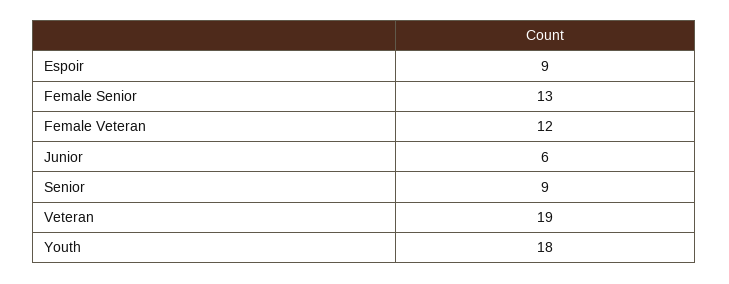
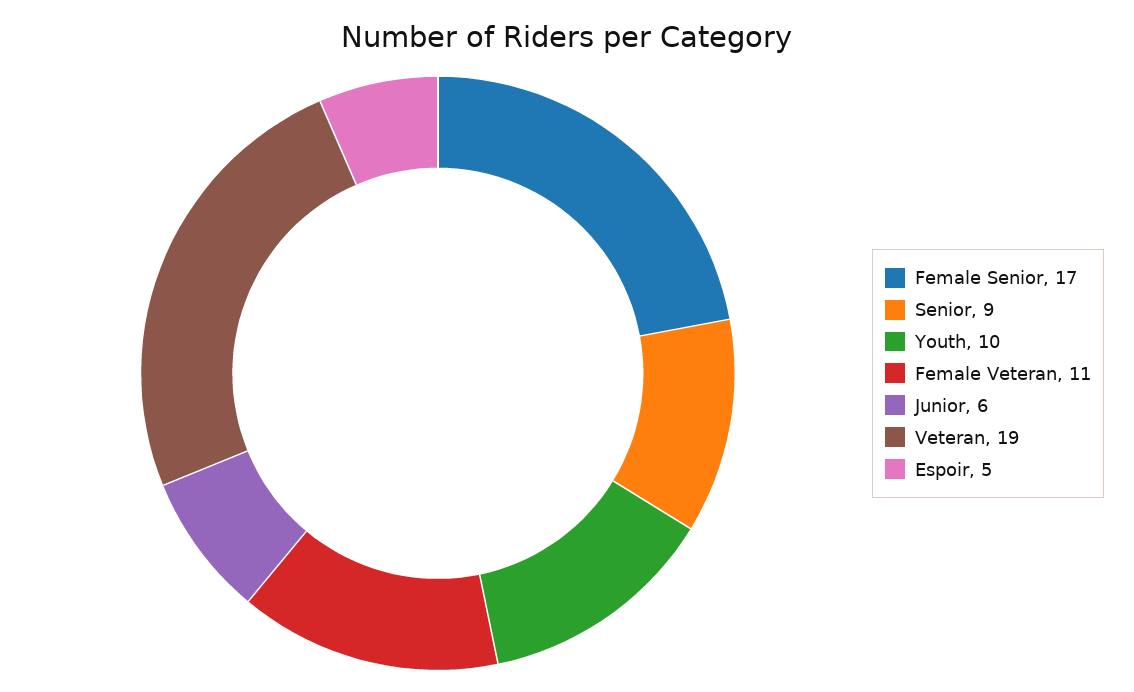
Espoir: 9 -> 5
Female Senior: 13 -> 17
Female Veteran: 12 -> 11
Youth: 18 -> 10

